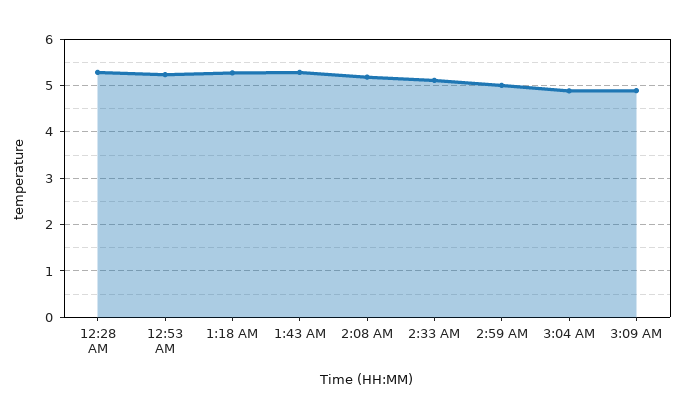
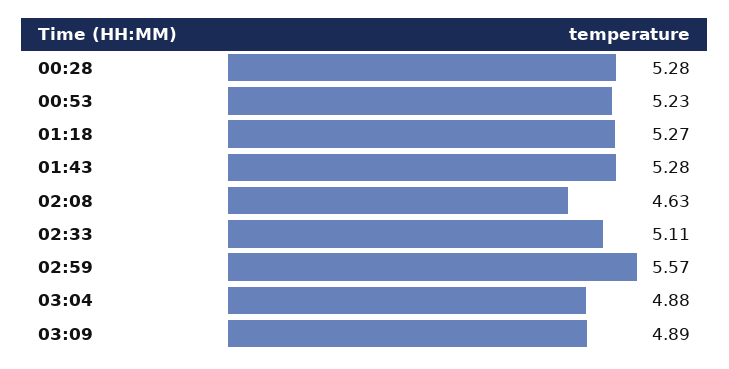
2:08 AM: 5.2 -> 4.63
2:59 AM: 5 -> 5.57

